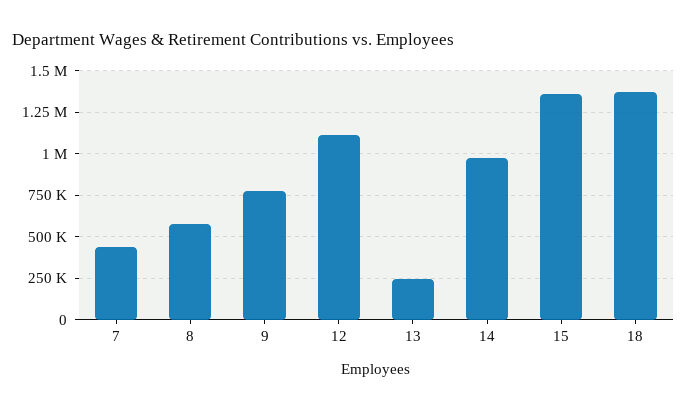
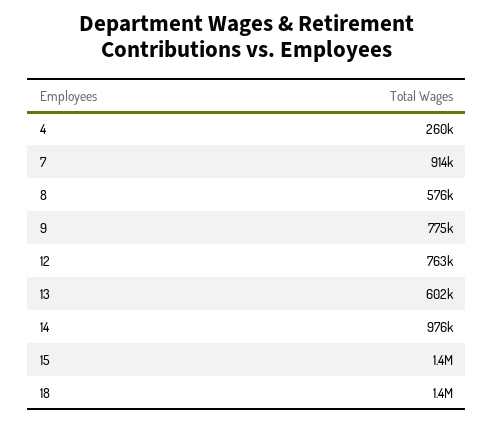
7: 450000 -> 914000
12: 1100000 -> 763000
13: 250000 -> 602000
4: none -> 260000

